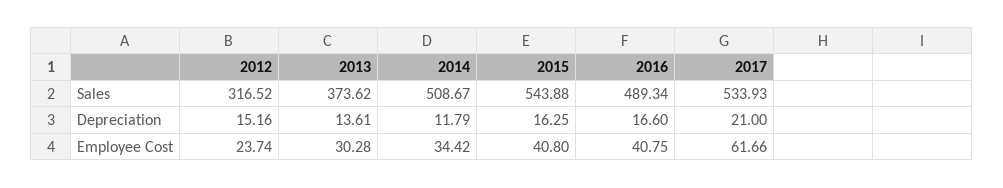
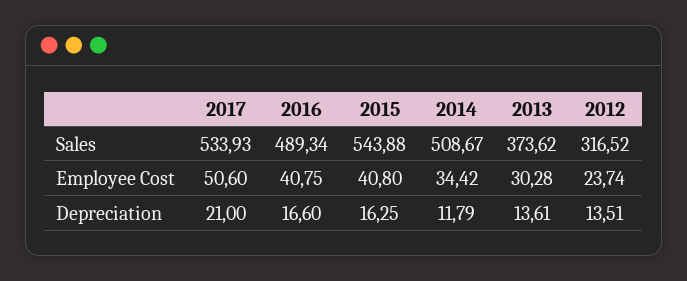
2012, Depreciation: 15.16 -> 13.51
2017, Employee Cost: 61.66 -> 50.6

